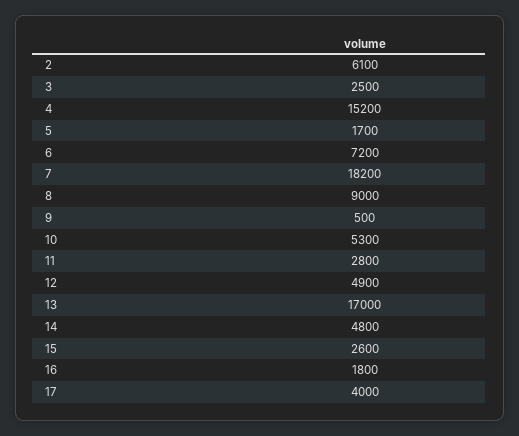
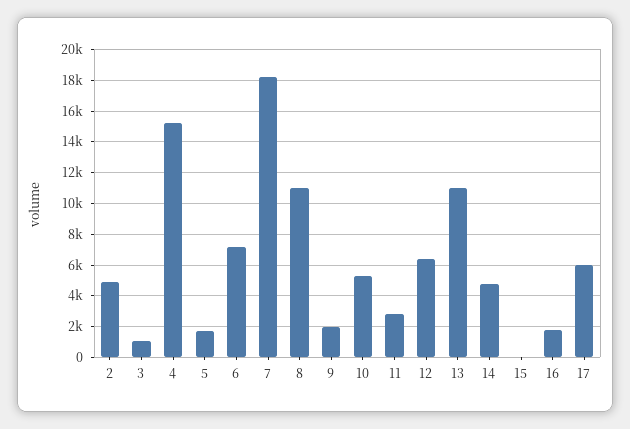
2: 6100 -> 5000
3: 2500 -> 1000
8: 9000 -> 11000
9: 500 -> 2000
12: 4900 -> 6500
13: 17000 -> 11000
15: 2600 -> 0
17: 4000 -> 6000

